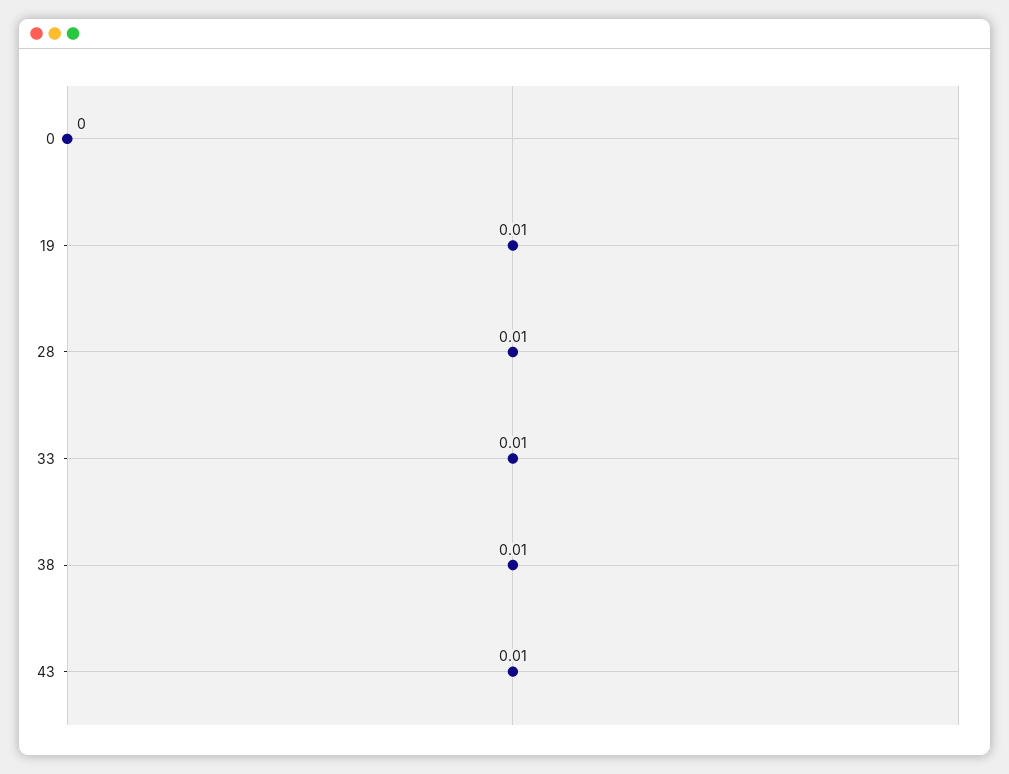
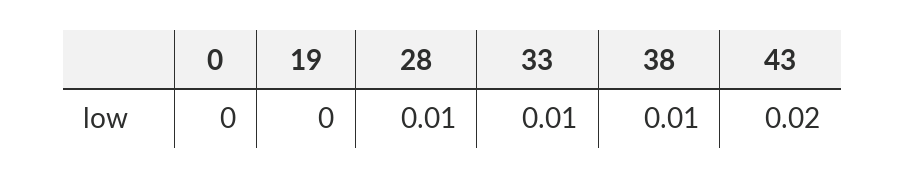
19: 0.01 -> 0
43: 0.01 -> 0.02

